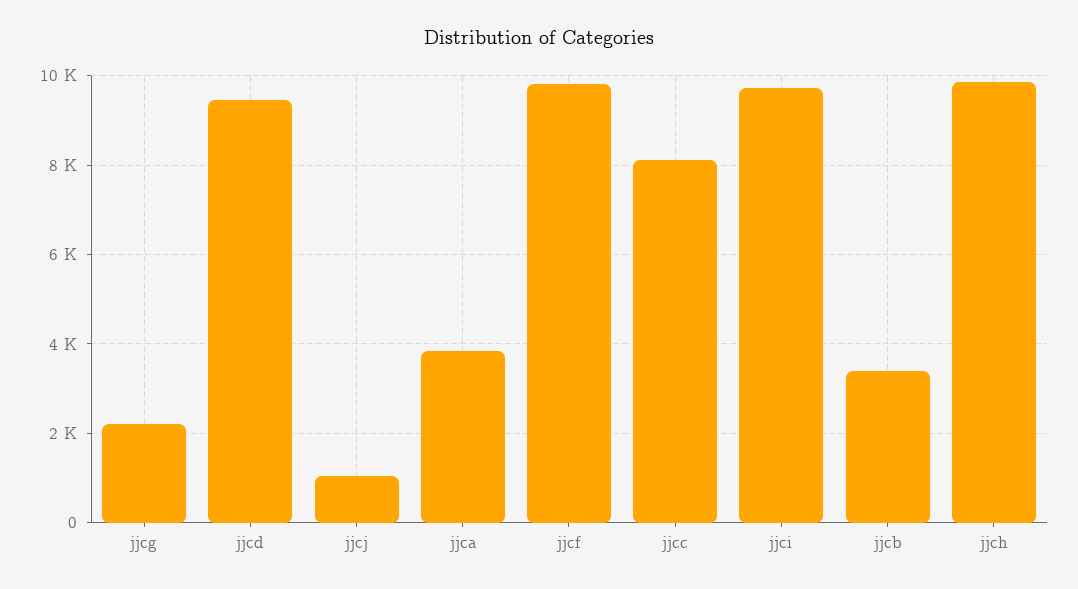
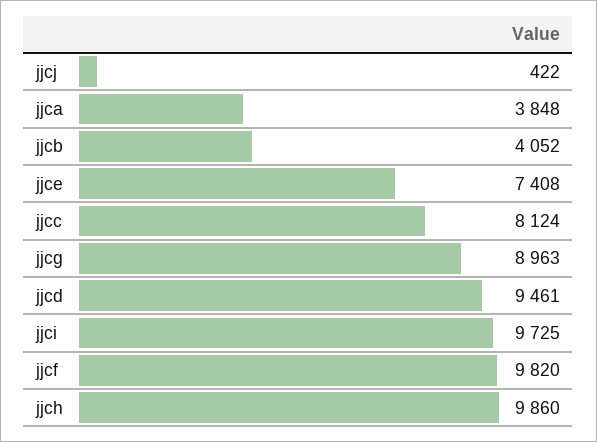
jjcg: 2200 -> 8963
jjcj: 1000 -> 422
jjcb: 3400 -> 4052
jjce: none -> 7408

